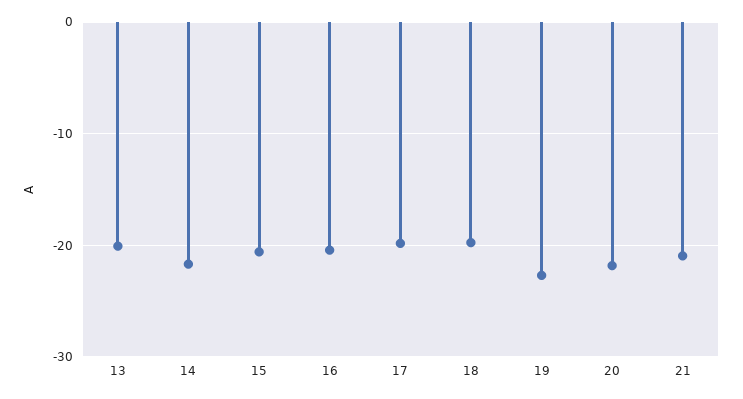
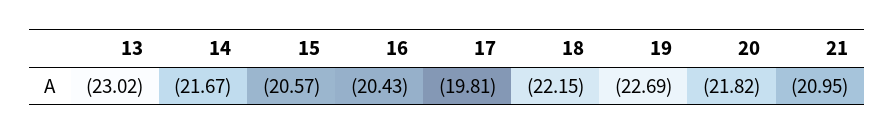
13: -20 -> -23.02
18: -20 -> -22.15

